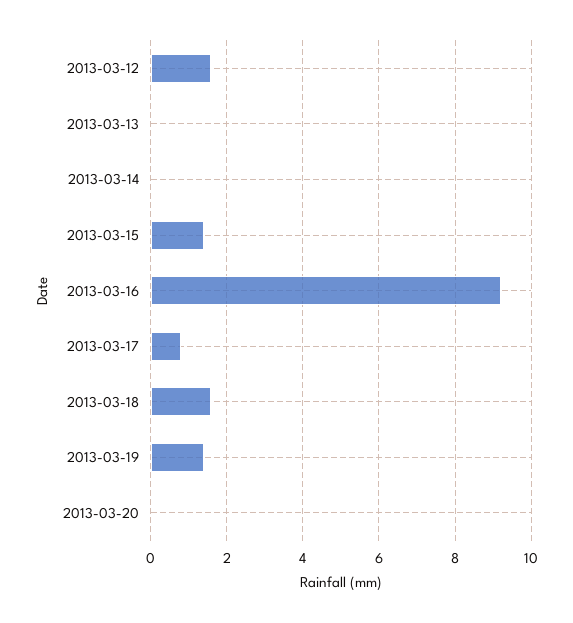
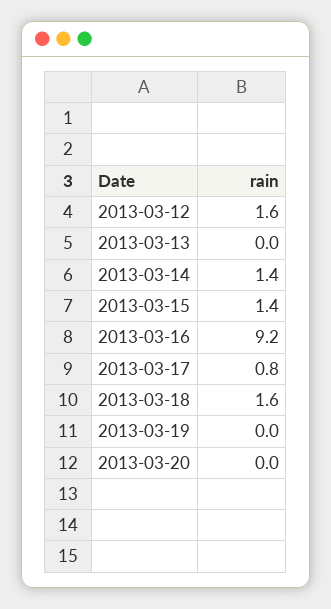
2013-03-14: 0 -> 1.4
2013-03-19: 1.5 -> 0

